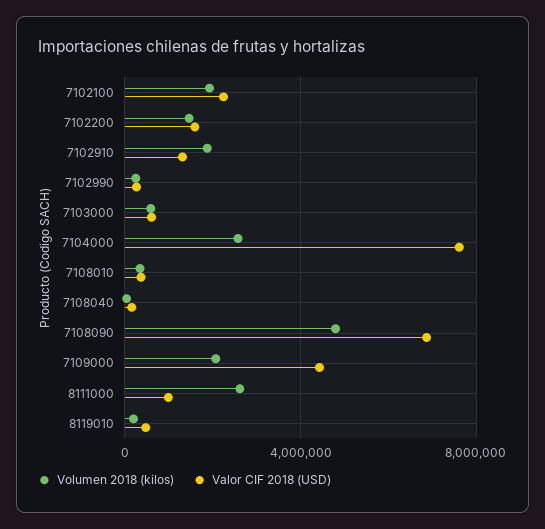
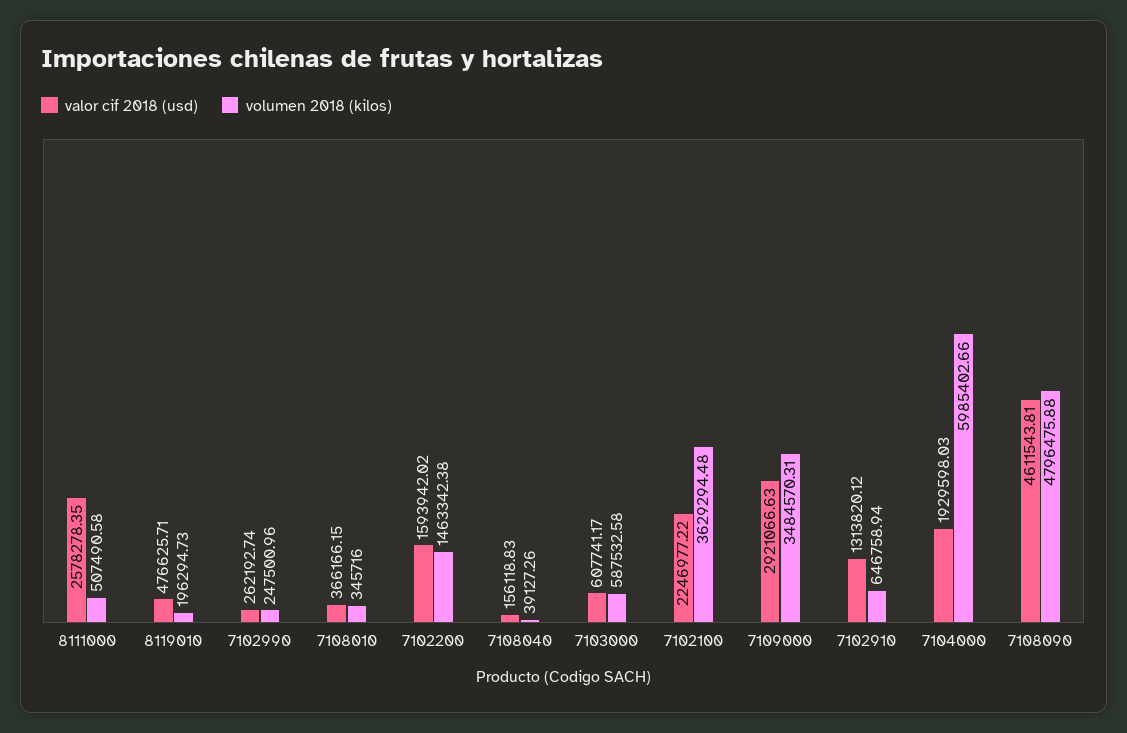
Volumen 2018 (kilos), 7102100: 2000000 -> 3629294.48
Volumen 2018 (kilos), 7102910: 2000000 -> 646758.94
Volumen 2018 (kilos), 7104000: 2500000 -> 5985402.66
Valor CIF 2018 (USD), 7104000: 7500000 -> 1929598.03
Valor CIF 2018 (USD), 7108090: 7000000 -> 4611543.81
Volumen 2018 (kilos), 7109000: 2000000 -> 3484570.31
Valor CIF 2018 (USD), 7109000: 4500000 -> 2921066.63
Volumen 2018 (kilos), 8111000: 2500000 -> 507490.58
Valor CIF 2018 (USD), 8111000: 1000000 -> 2578278.35

